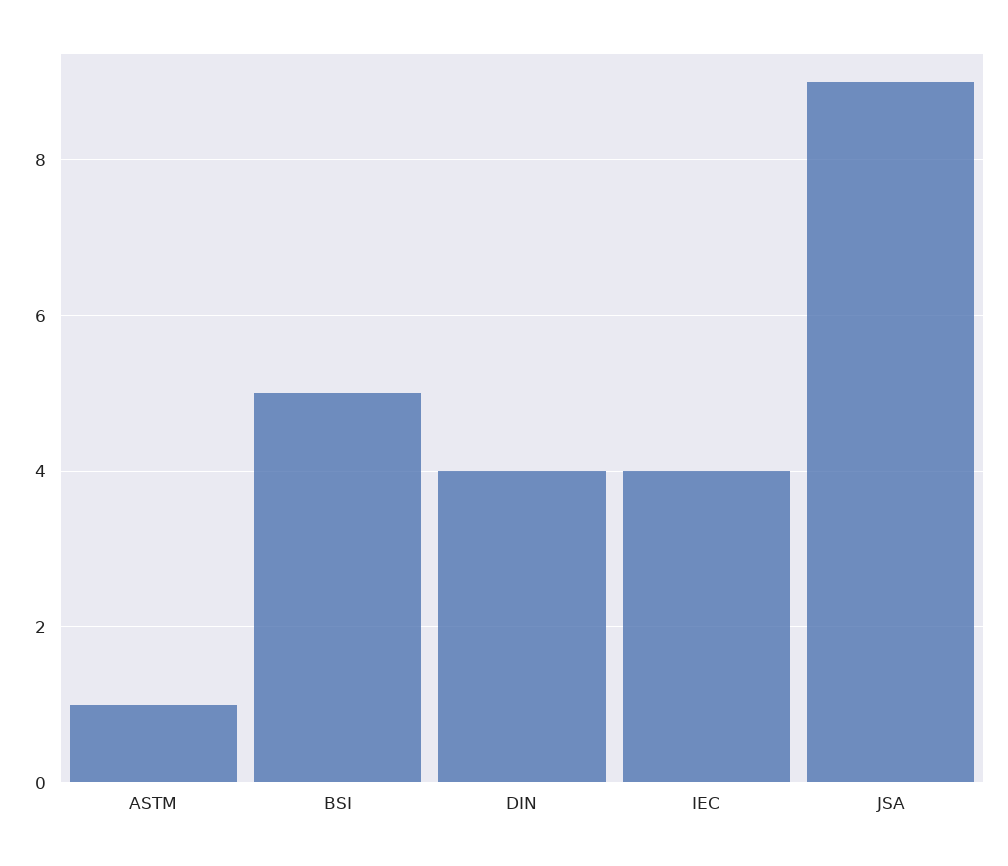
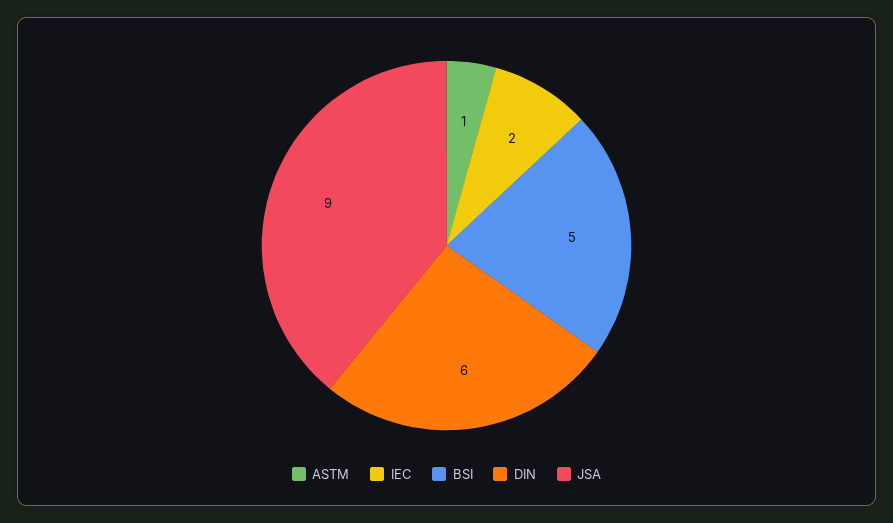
DIN: 4 -> 6
IEC: 4 -> 2

